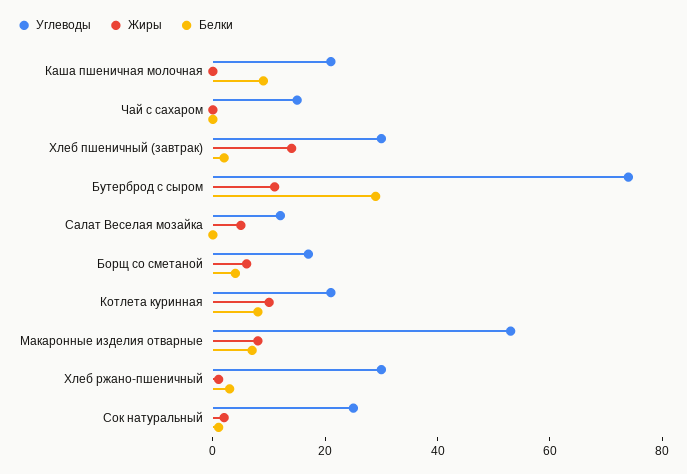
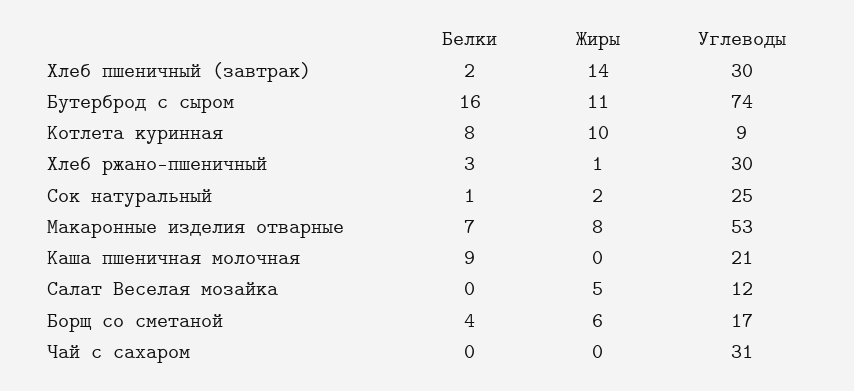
Углеводы, Чай с сахаром: 15 -> 31
Белки, Бутерброд с сыром: 30 -> 16
Углеводы, Котлета куринная: 20 -> 9

